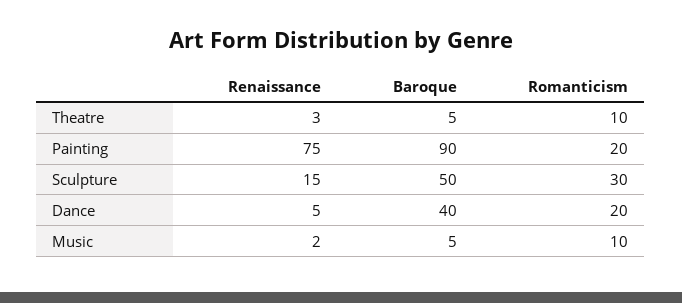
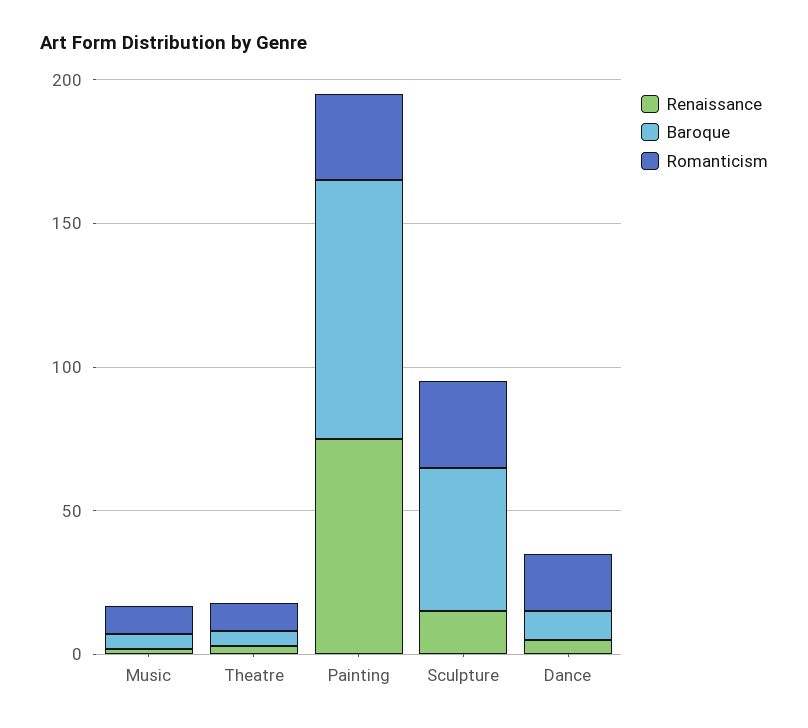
Romanticism, Painting: 20 -> 30
Baroque, Dance: 40 -> 10

